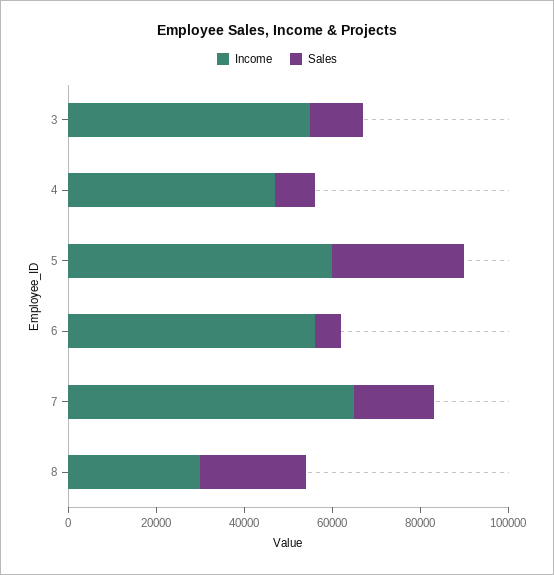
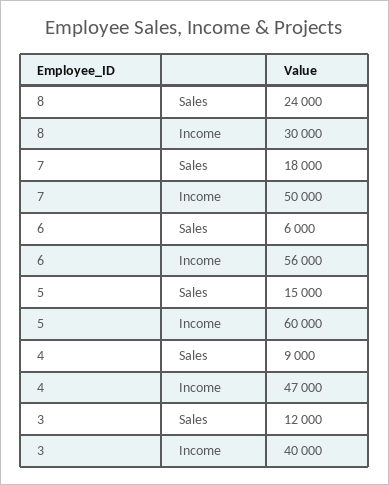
Income, 3: 55000 -> 40000
Sales, 5: 30000 -> 15000
Income, 7: 65000 -> 50000

